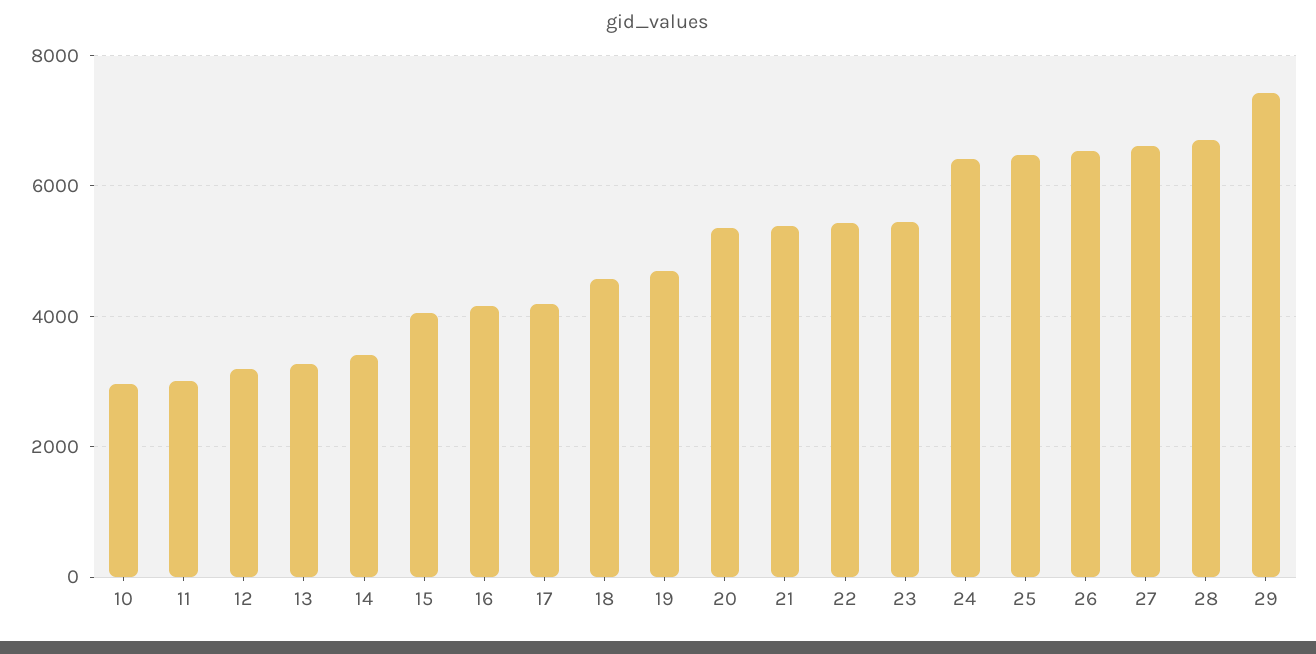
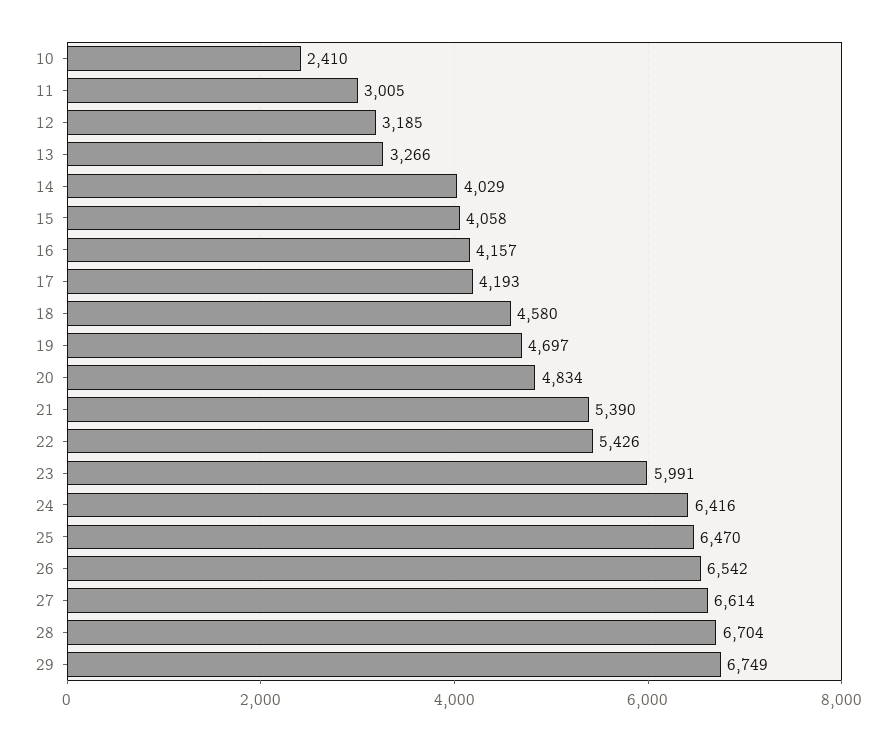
10: 3000 -> 2410
14: 3400 -> 4029
20: 5400 -> 4834
23: 5400 -> 5991
29: 7400 -> 6749

